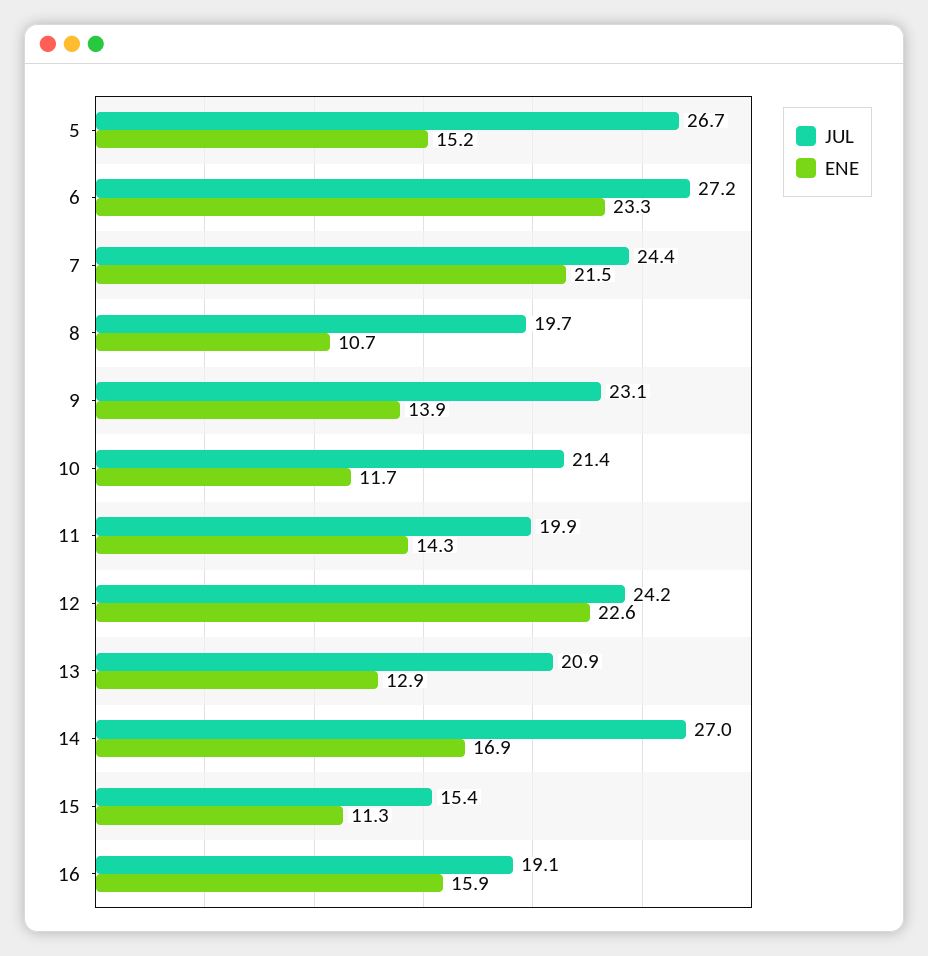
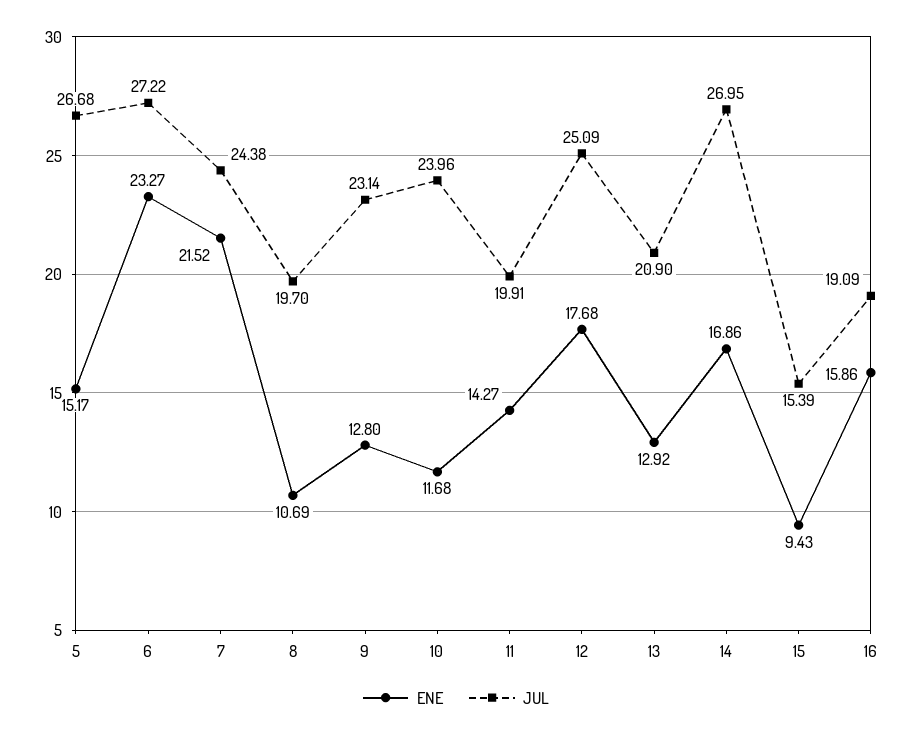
ENE, 9: 13.9 -> 12.8
JUL, 10: 21.4 -> 23.96
JUL, 12: 24.2 -> 25.09
ENE, 12: 22.6 -> 17.68
ENE, 15: 11.3 -> 9.43

